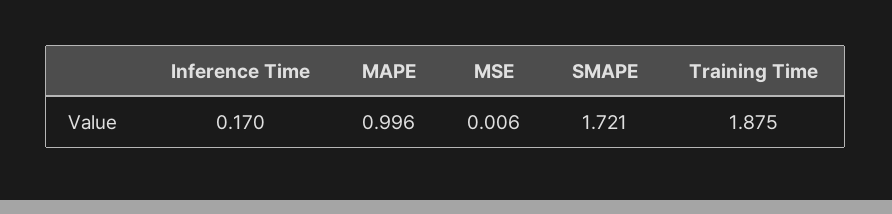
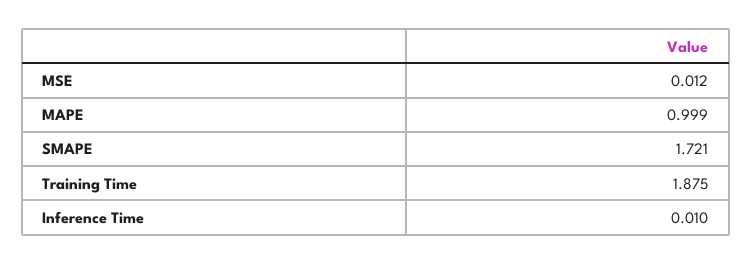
Inference Time: 0.17 -> 0.01
MAPE: 0.996 -> 0.999
MSE: 0.006 -> 0.012

